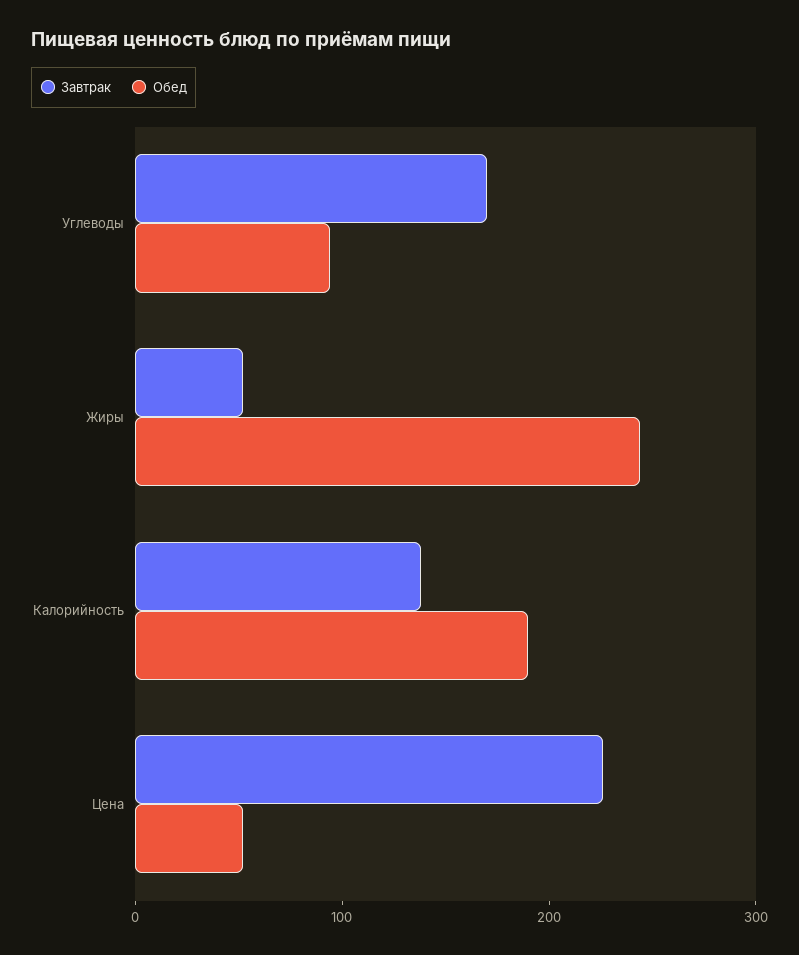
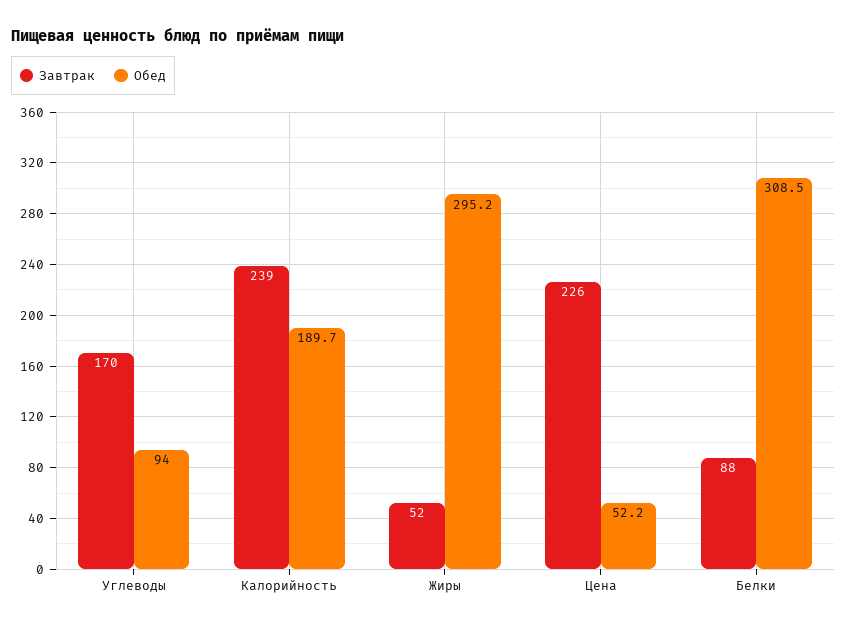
Обед, Жиры: 240 -> 295.2
Завтрак, Калорийность: 140 -> 239
Завтрак, Белки: none -> 88
Обед, Белки: none -> 308.5

